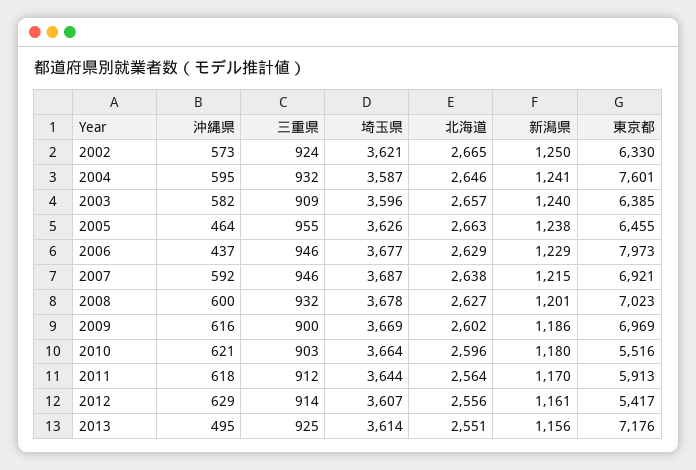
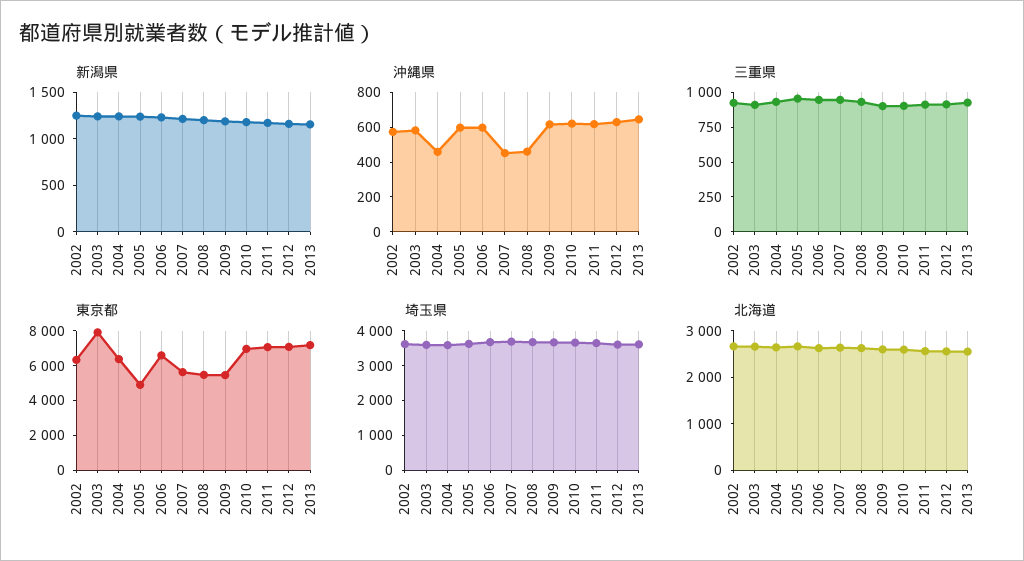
沖縄県, 2004: 595 -> 450
東京都, 2004: 7601 -> 6500
東京都, 2003: 6385 -> 8000
沖縄県, 2005: 464 -> 600
東京都, 2005: 6455 -> 5000
沖縄県, 2006: 437 -> 600
東京都, 2006: 7973 -> 6500
沖縄県, 2007: 592 -> 450
東京都, 2007: 6921 -> 5500
沖縄県, 2008: 600 -> 450
東京都, 2008: 7023 -> 5500
東京都, 2009: 6969 -> 5500
東京都, 2010: 5516 -> 7000
東京都, 2011: 5913 -> 7000
東京都, 2012: 5417 -> 7000
沖縄県, 2013: 495 -> 650

